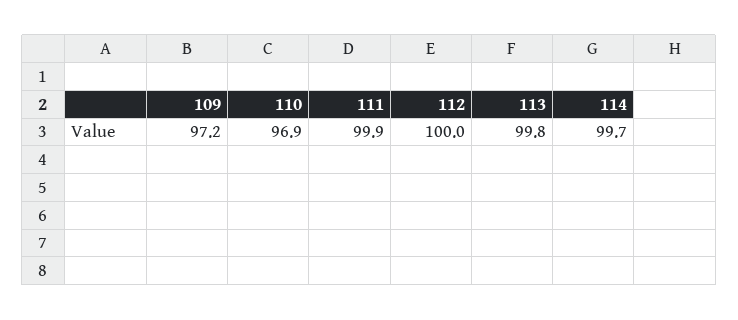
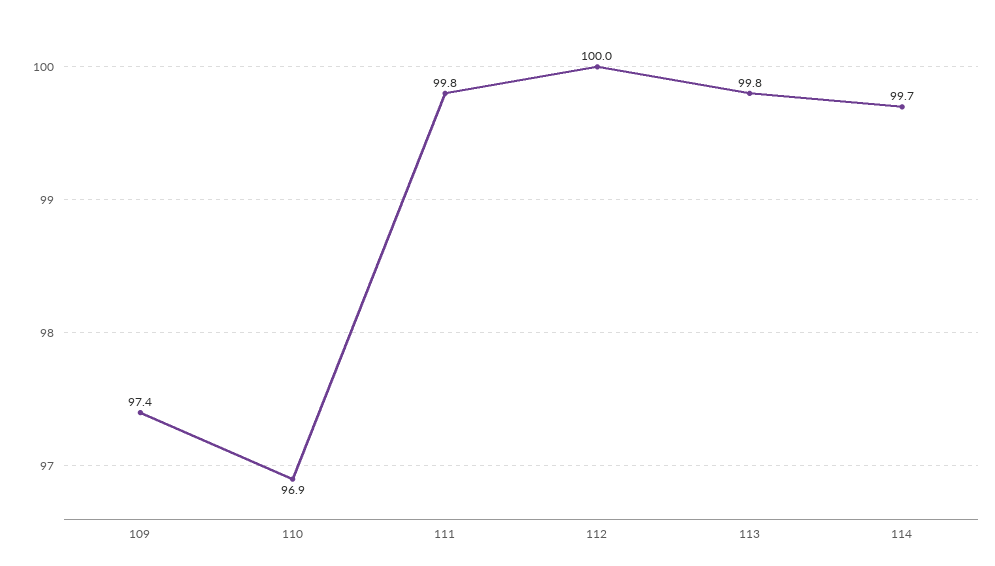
109: 97.2 -> 97.4
111: 99.9 -> 99.8

